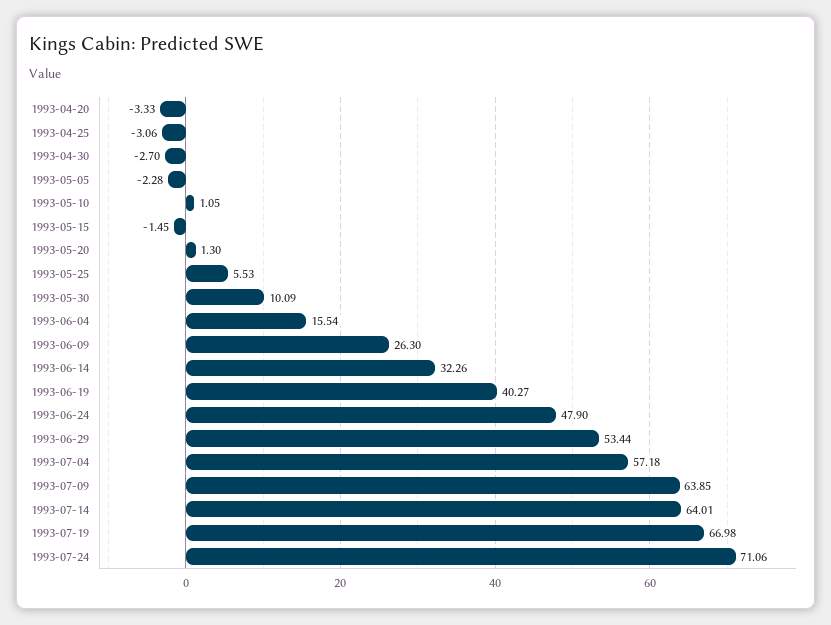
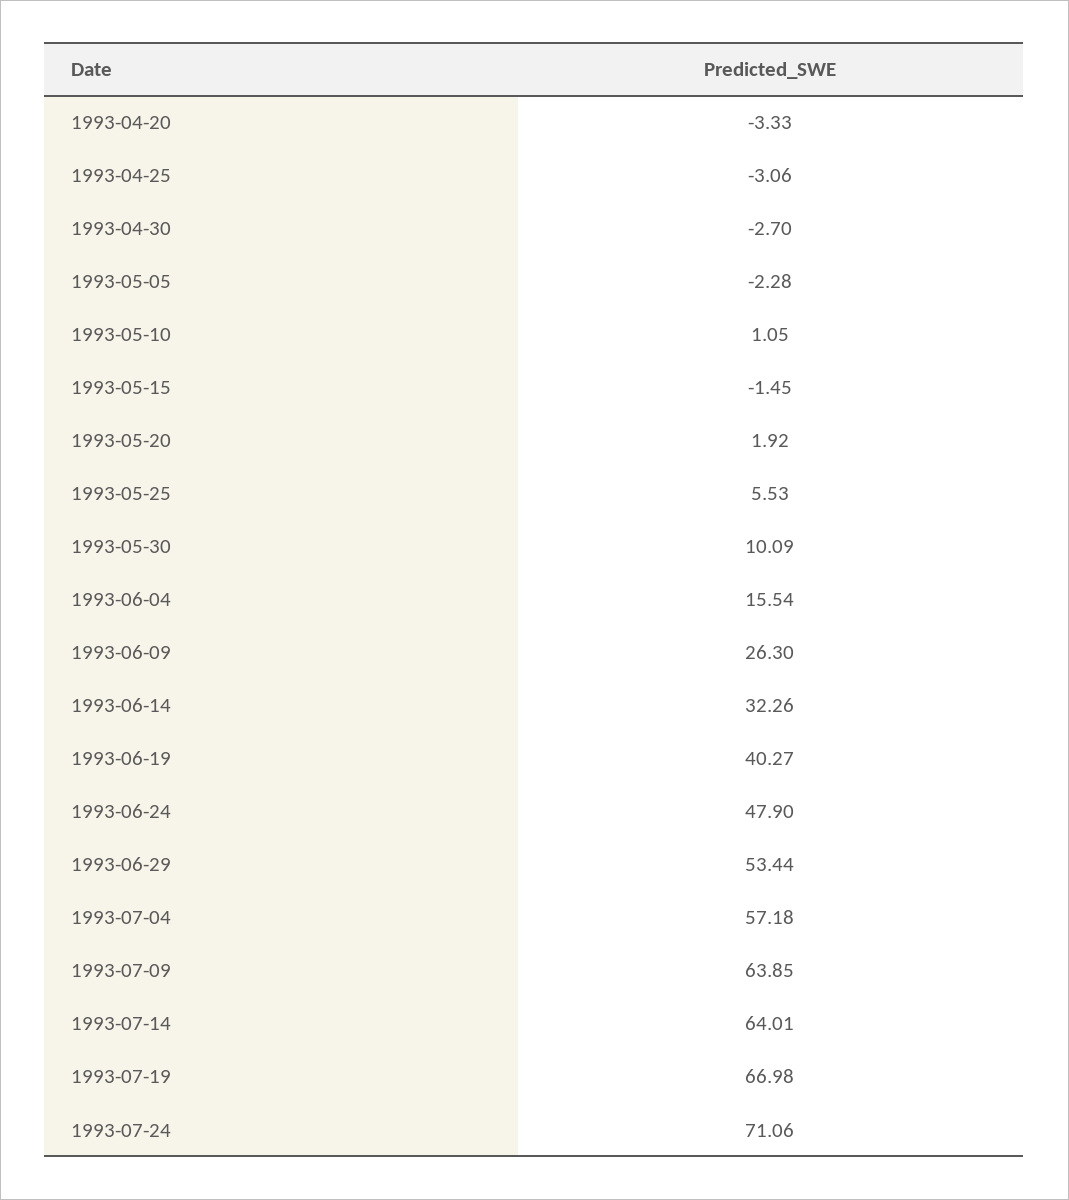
1993-05-20: 1.3 -> 1.92

